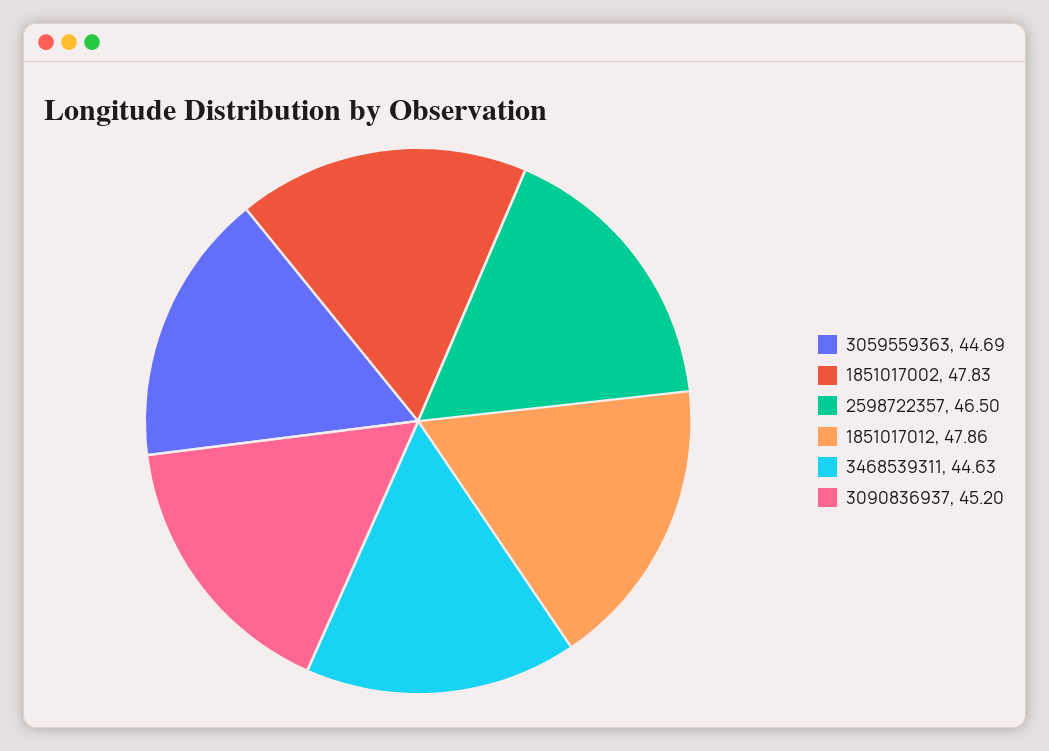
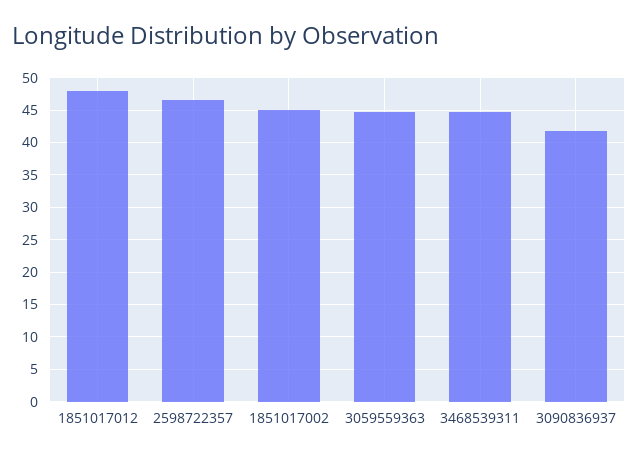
1851017002: 47.83 -> 45
3090836937: 45.2 -> 42

